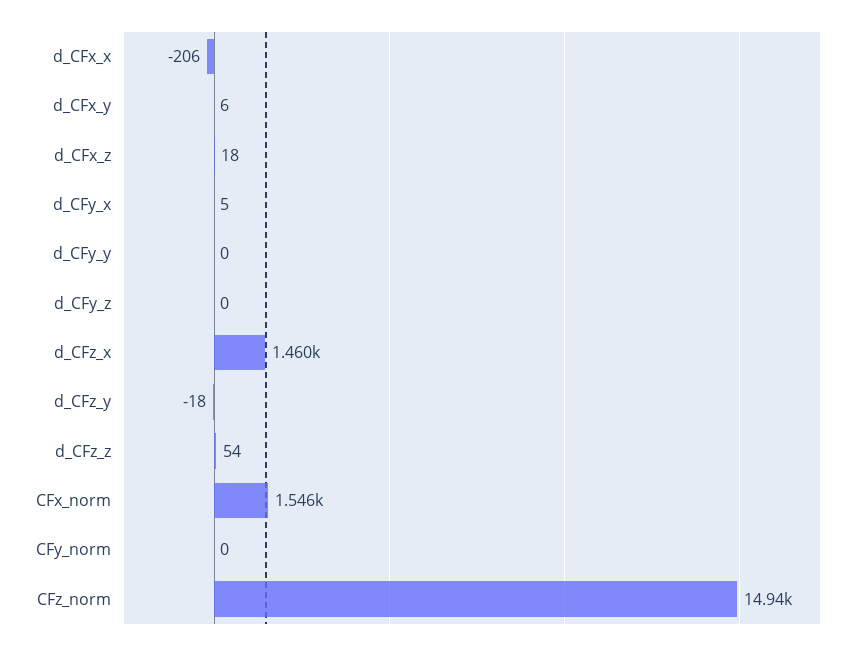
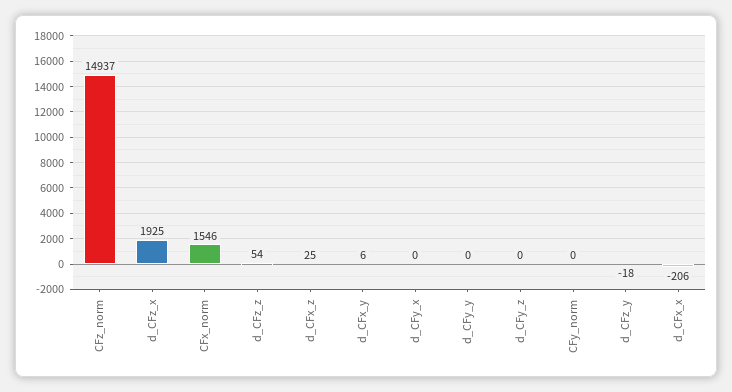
d_CFx_z: 18 -> 25
d_CFy_x: 5 -> 0
d_CFz_x: 1460 -> 1925

